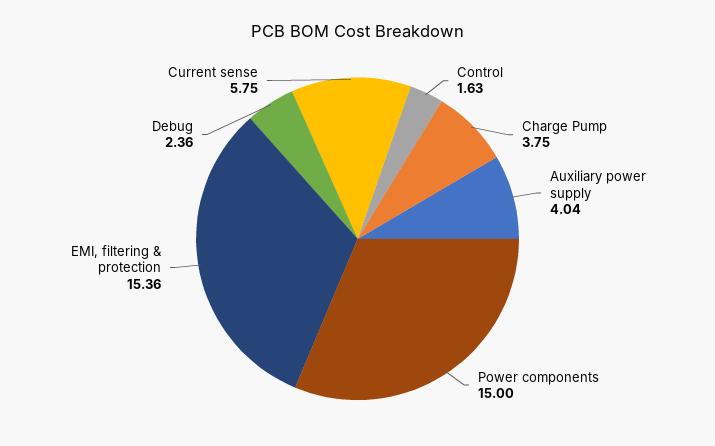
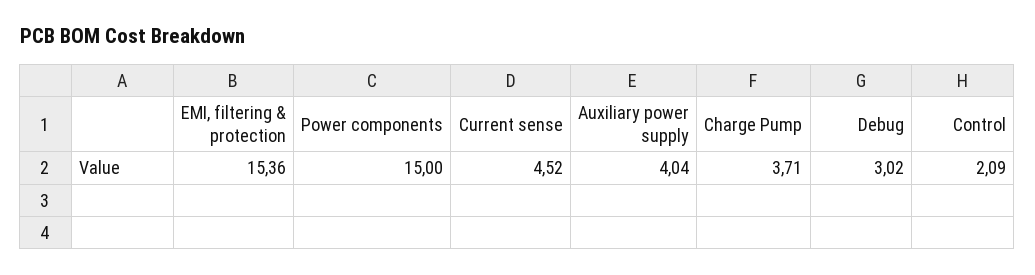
Control: 1.63 -> 2.09
Charge Pump: 3.75 -> 3.71
Debug: 2.36 -> 3.02
Current sense: 5.75 -> 4.52

